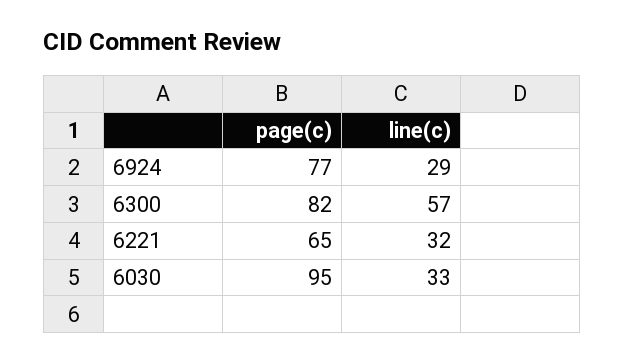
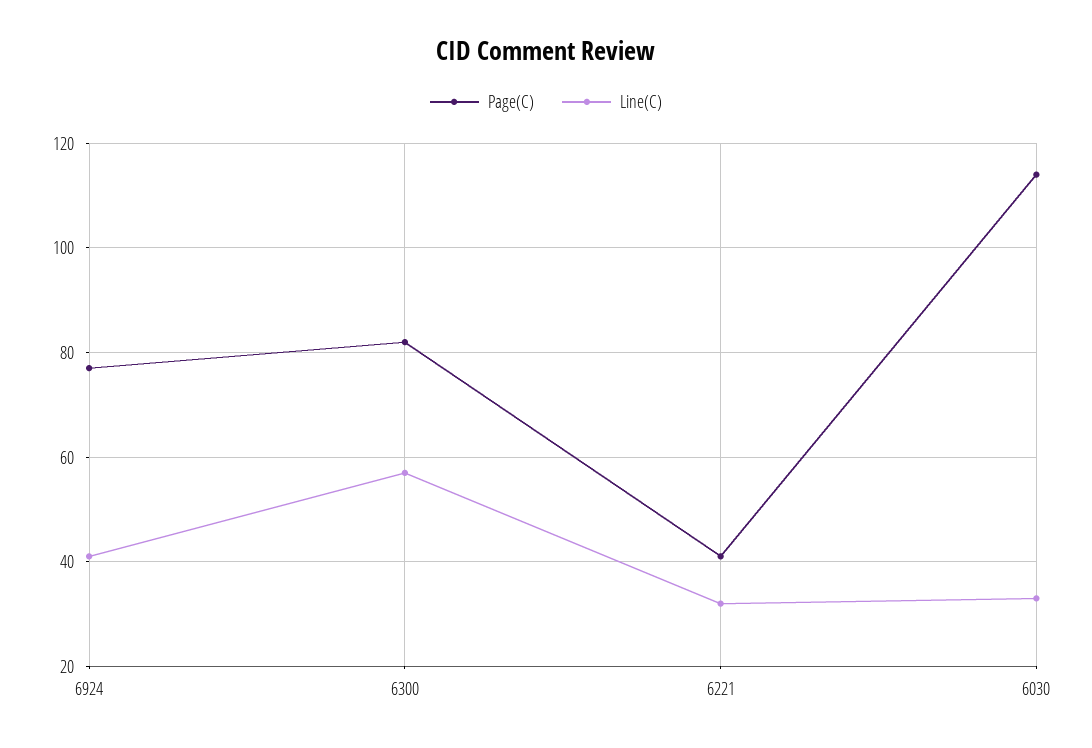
line(c), 6924: 29 -> 40
page(c), 6221: 65 -> 40
page(c), 6030: 95 -> 115

